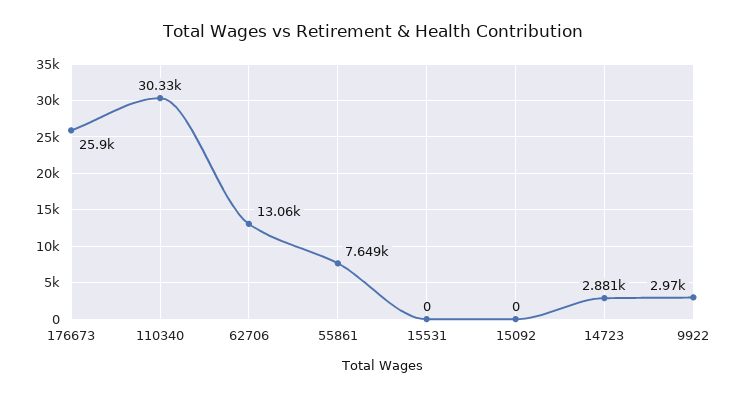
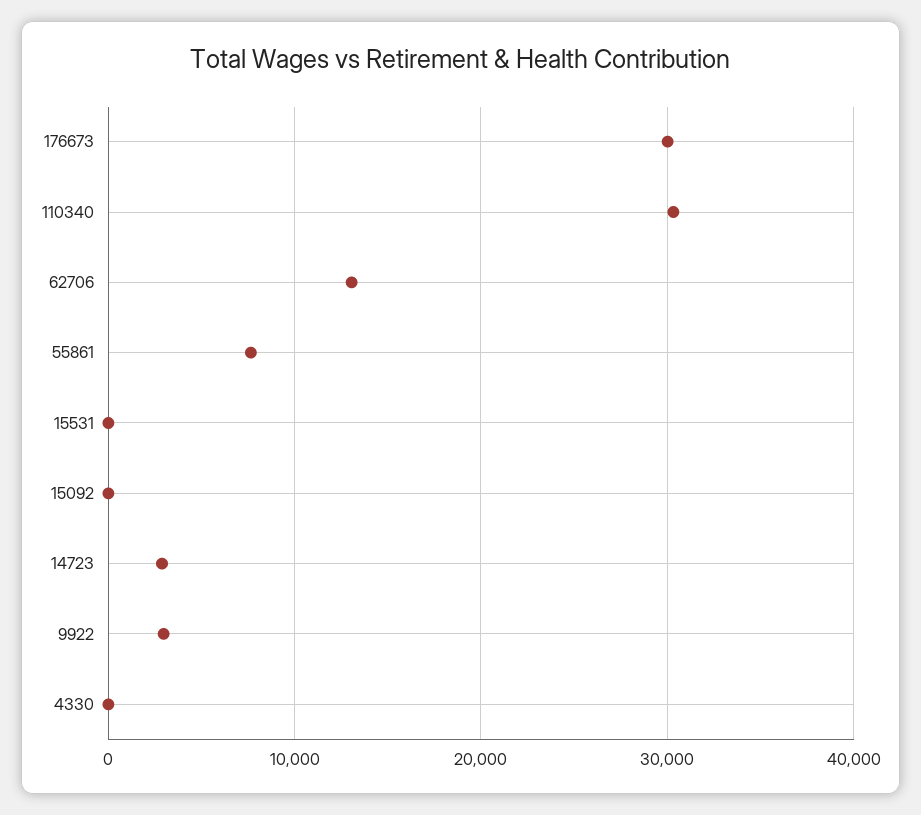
176673: 25900 -> 30000
4330: none -> 0

